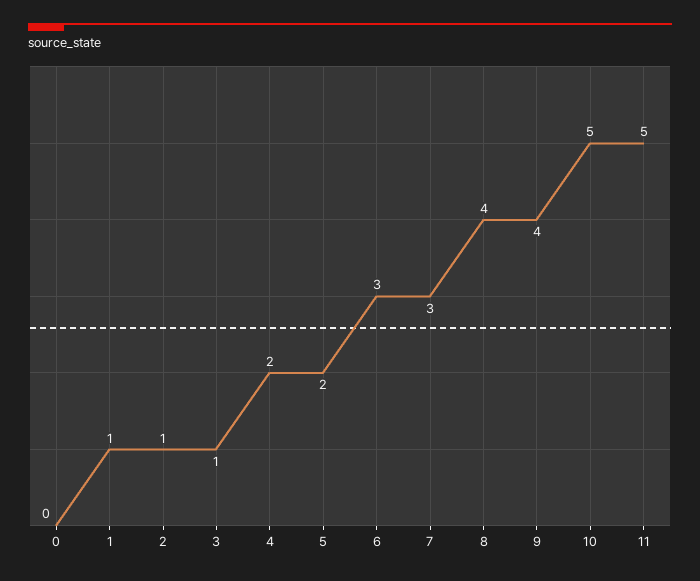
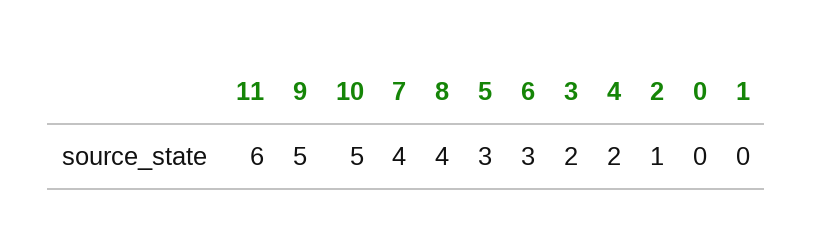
1: 1 -> 0
3: 1 -> 2
5: 2 -> 3
7: 3 -> 4
9: 4 -> 5
11: 5 -> 6

